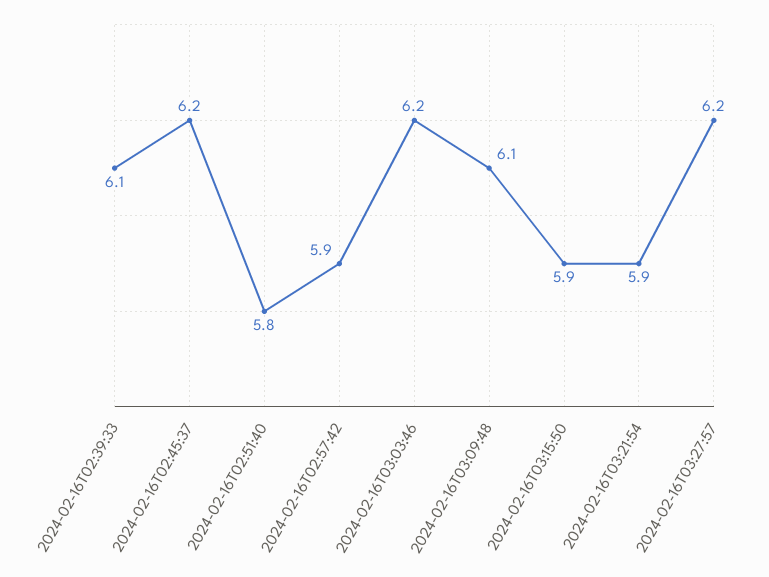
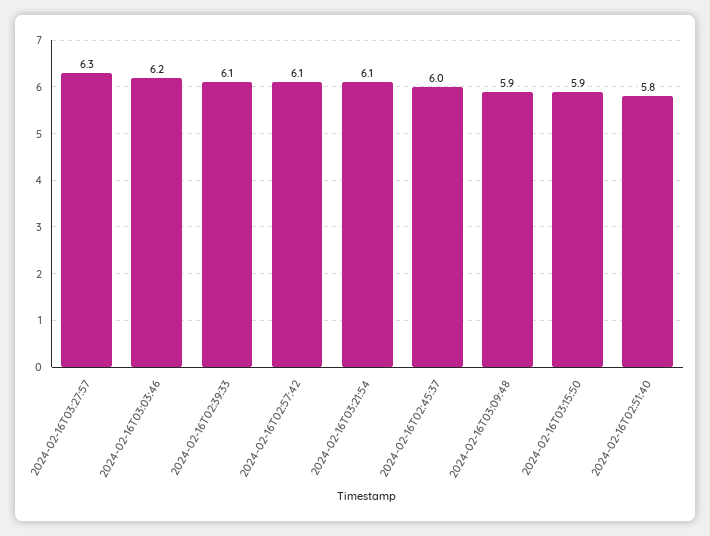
2024-02-16T02:45:37: 6.2 -> 6
2024-02-16T02:57:42: 5.9 -> 6.1
2024-02-16T03:09:48: 6.1 -> 5.9
2024-02-16T03:21:54: 5.9 -> 6.1
2024-02-16T03:27:57: 6.2 -> 6.3

